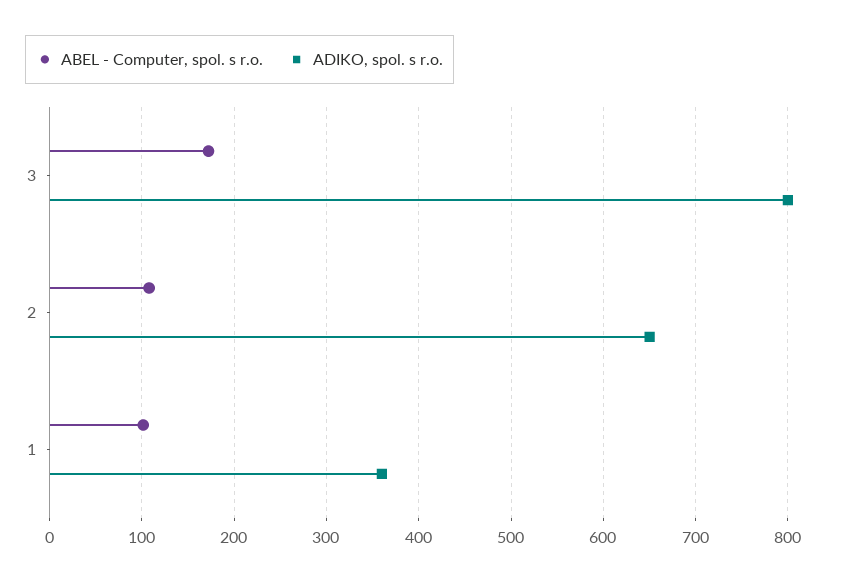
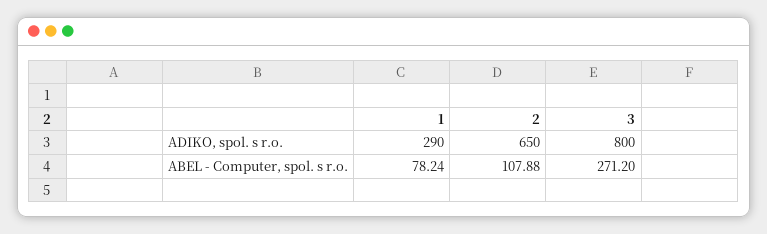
ABEL - Computer, spol. s r.o., 3: 170 -> 271.2
ABEL - Computer, spol. s r.o., 1: 100 -> 78.24
ADIKO, spol. s r.o., 1: 360 -> 290

